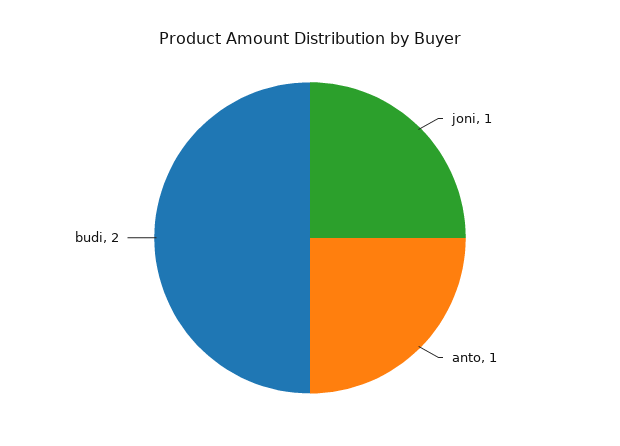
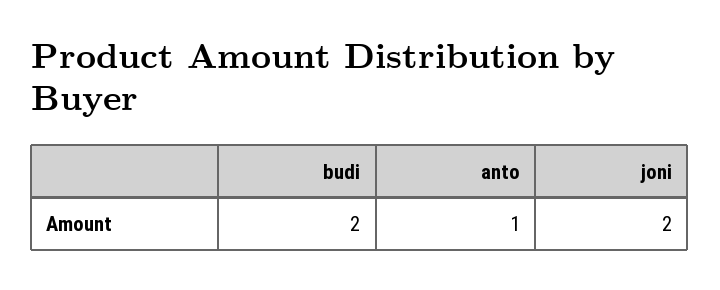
joni: 1 -> 2

